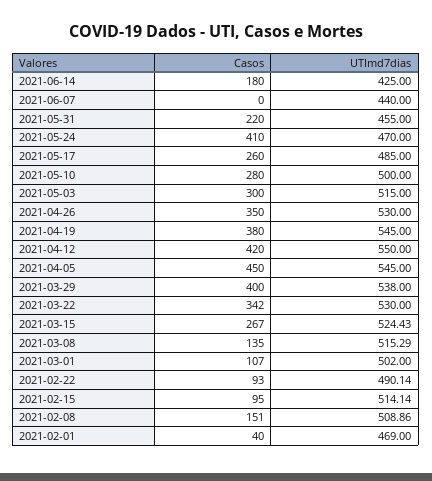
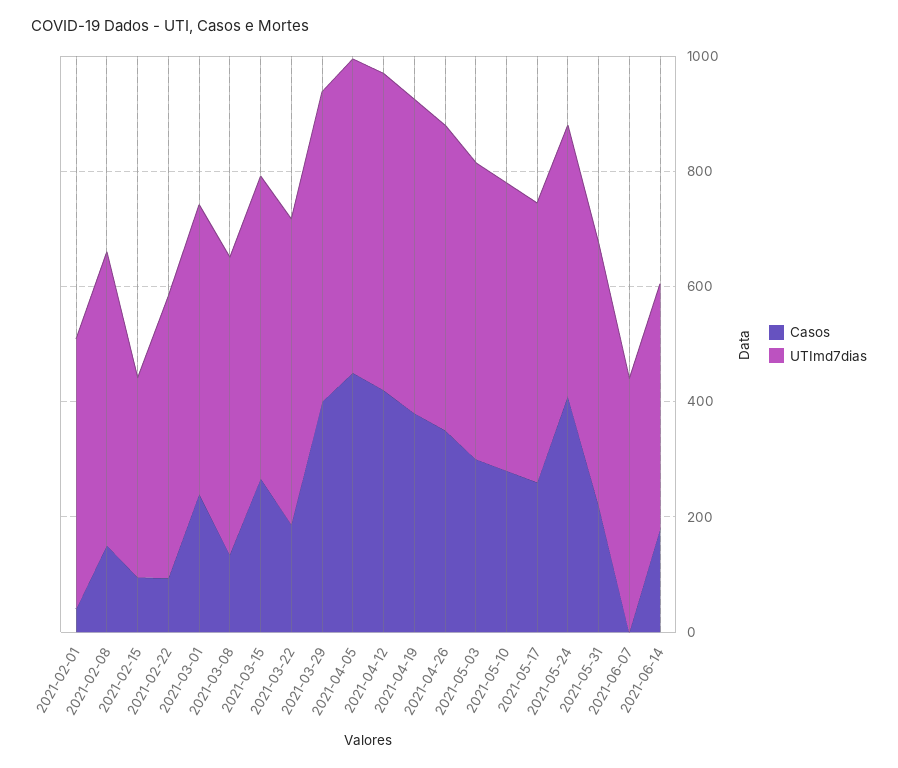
Casos, 2021-03-22: 342 -> 200
Casos, 2021-03-01: 107 -> 250
UTImd7dias, 2021-02-15: 514.14 -> 350

